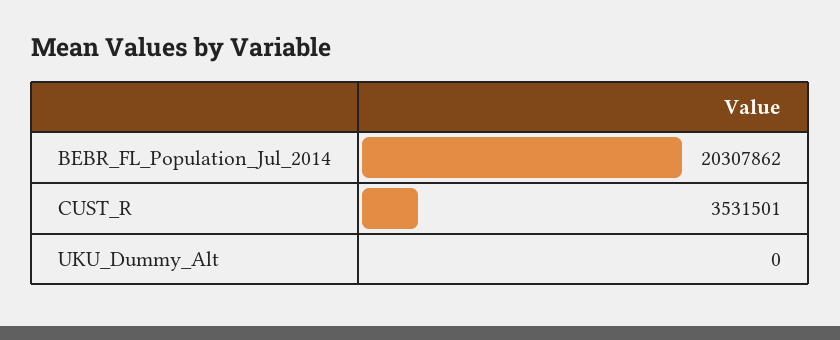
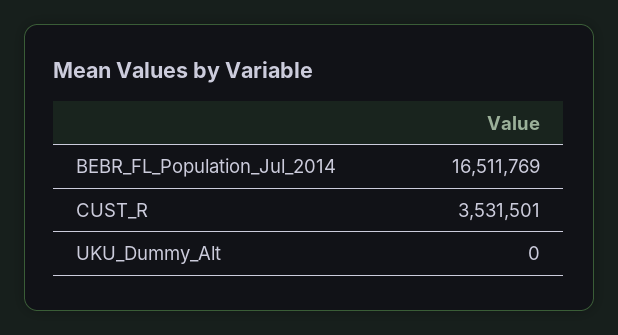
BEBR_FL_Population_Jul_2014: 20307862 -> 16511769

